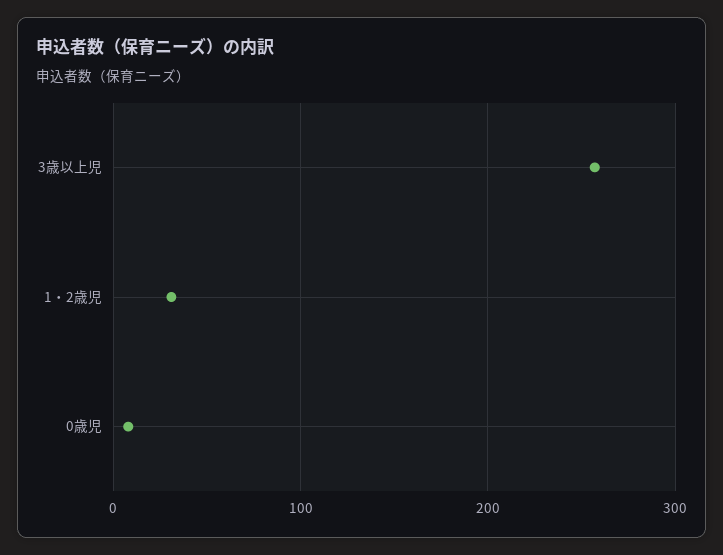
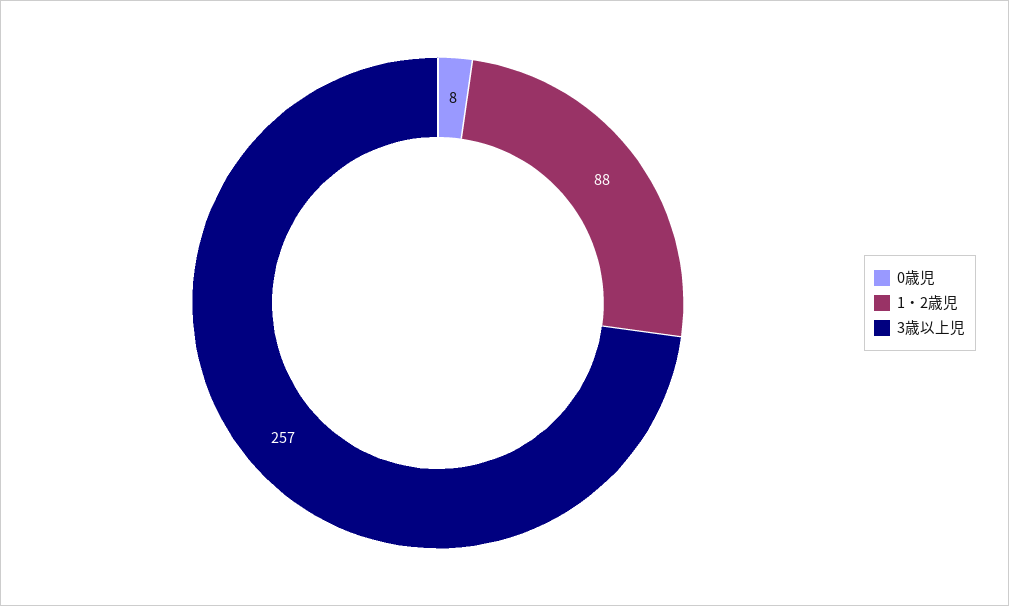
1・2歳児: 30 -> 88

